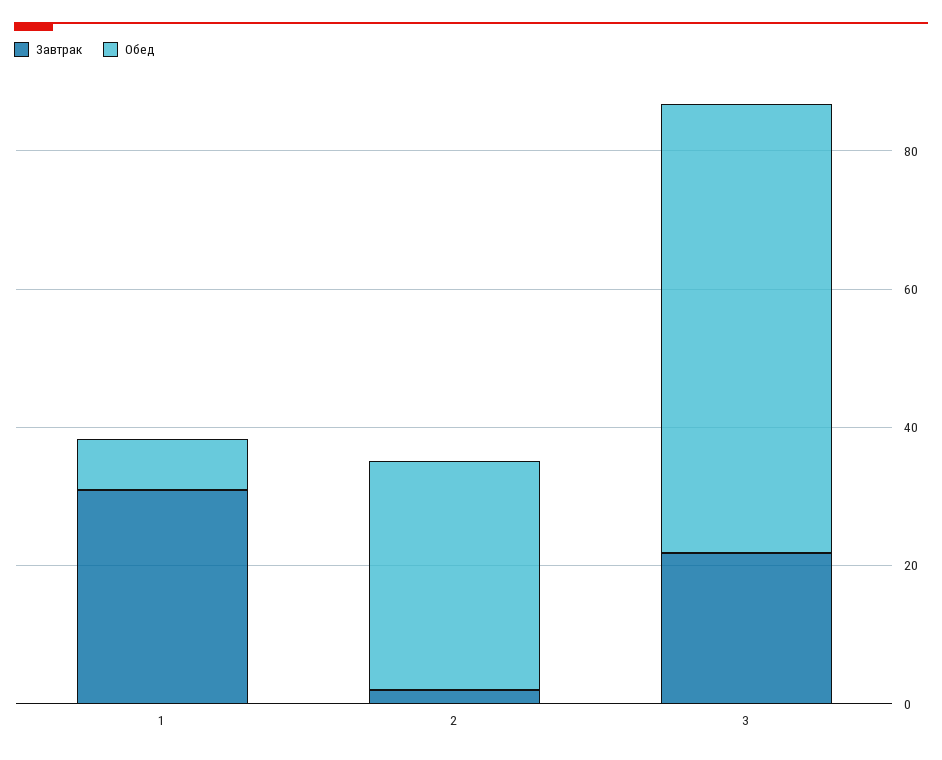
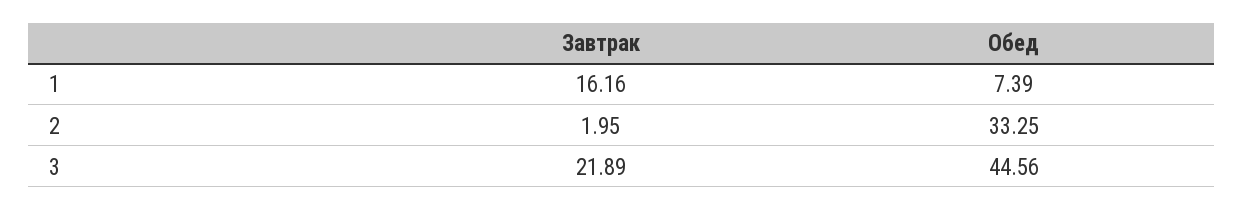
Завтрак, 1: 30 -> 16.16
Обед, 3: 65 -> 44.56

